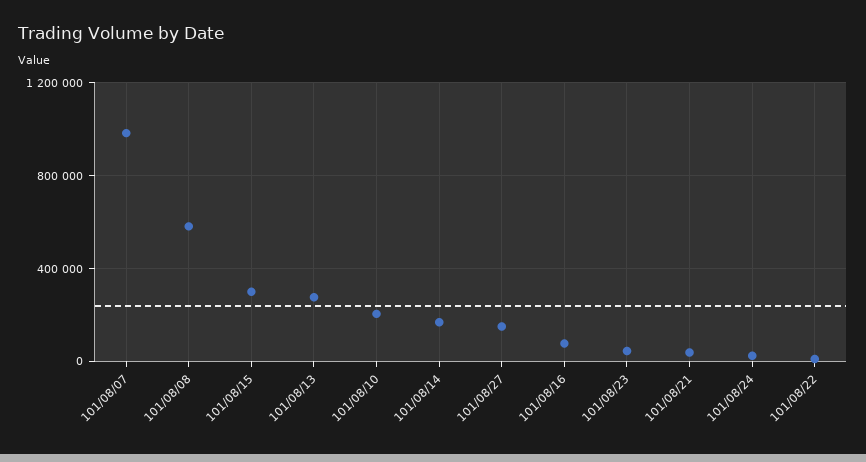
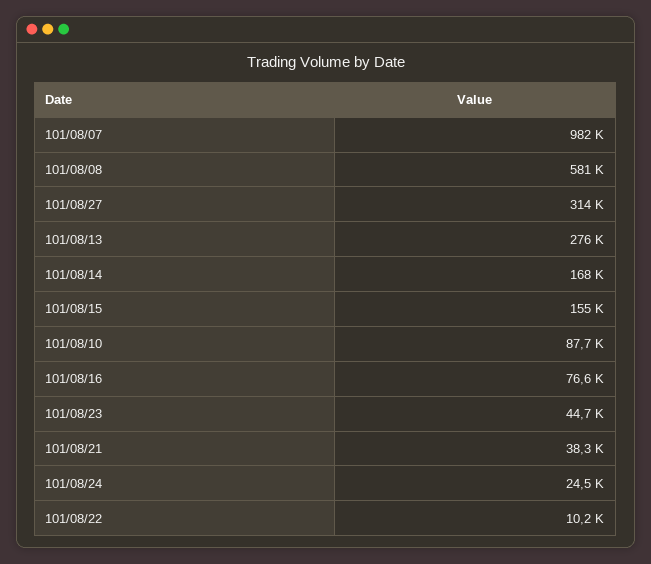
101/08/15: 300000 -> 155000
101/08/10: 200000 -> 87700
101/08/27: 150000 -> 314000

